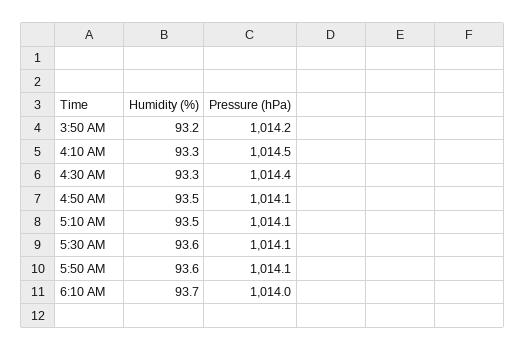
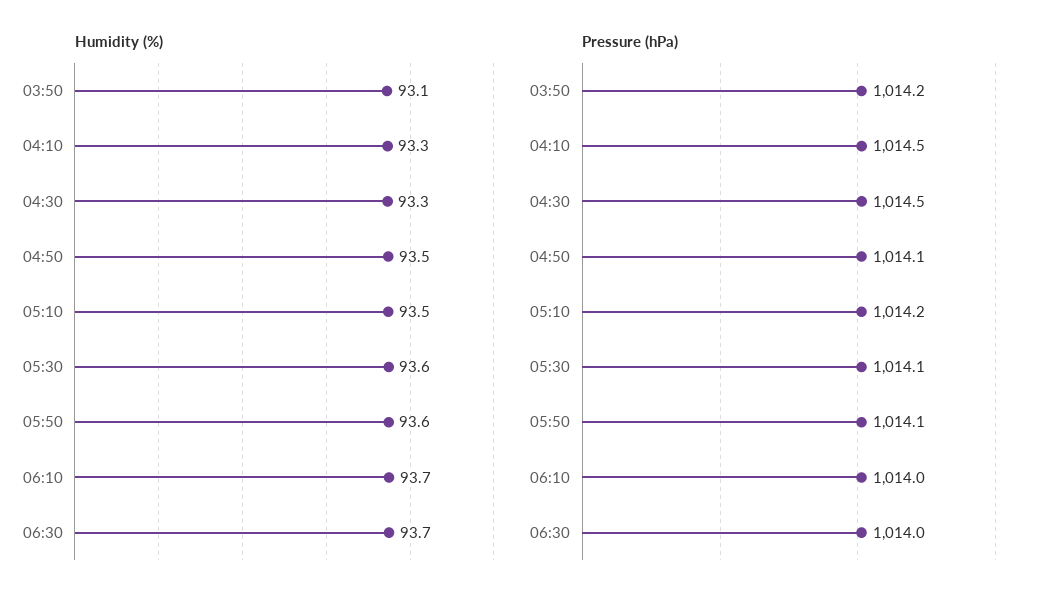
Humidity (%), 3:50 AM: 93.2 -> 93.1
Pressure (hPa), 4:30 AM: 1014.4 -> 1014.5
Pressure (hPa), 5:10 AM: 1014.1 -> 1014.2
Humidity (%), 06:30: none -> 93.7
Pressure (hPa), 06:30: none -> 1014

